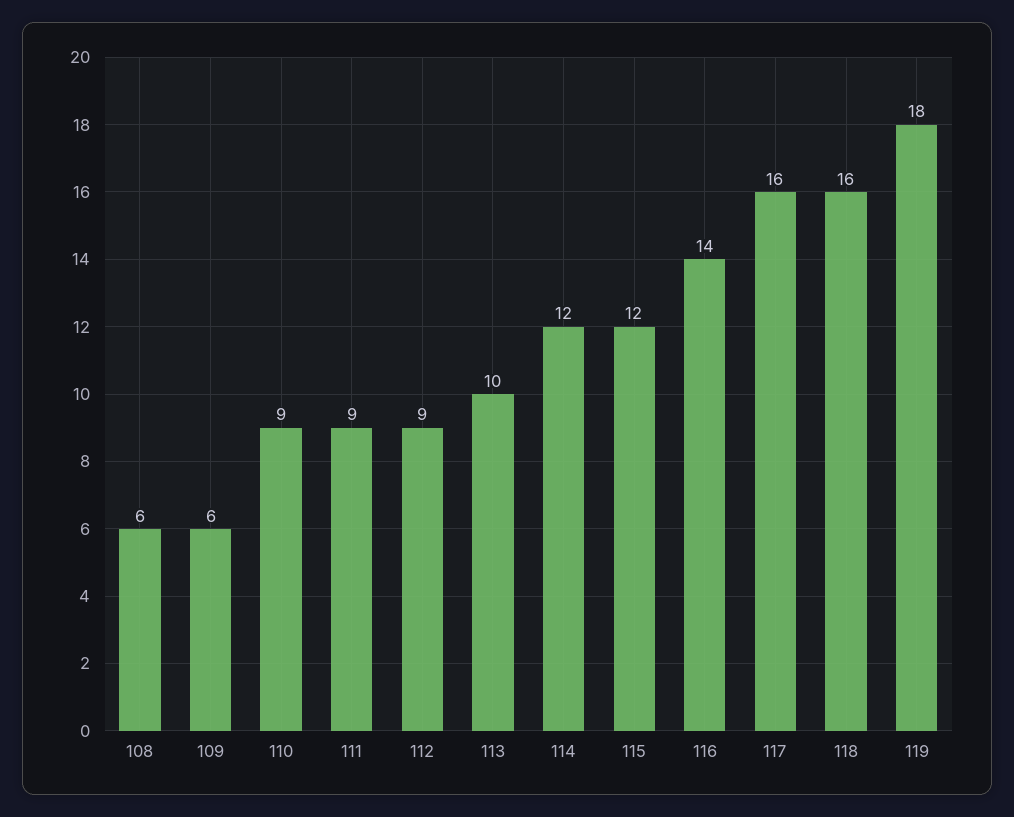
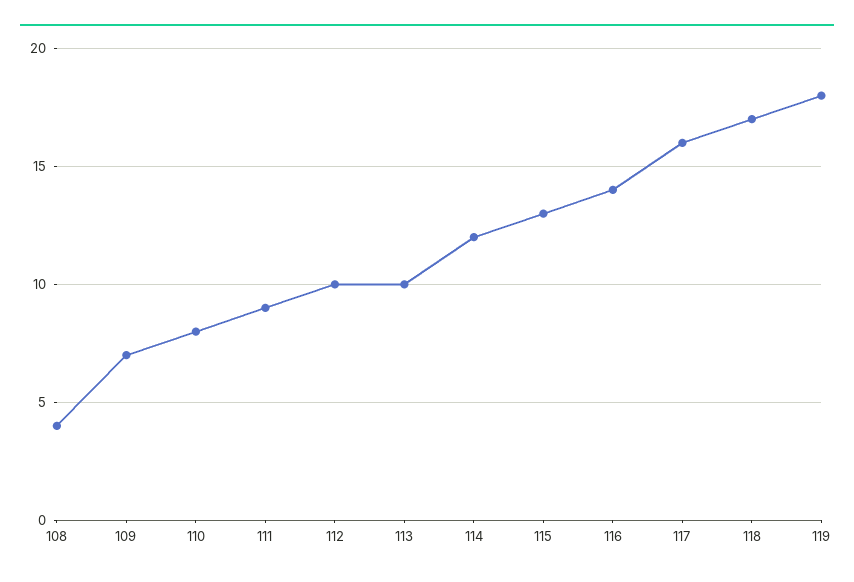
108: 6 -> 4
109: 6 -> 7
110: 9 -> 8
112: 9 -> 10
115: 12 -> 13
118: 16 -> 17

